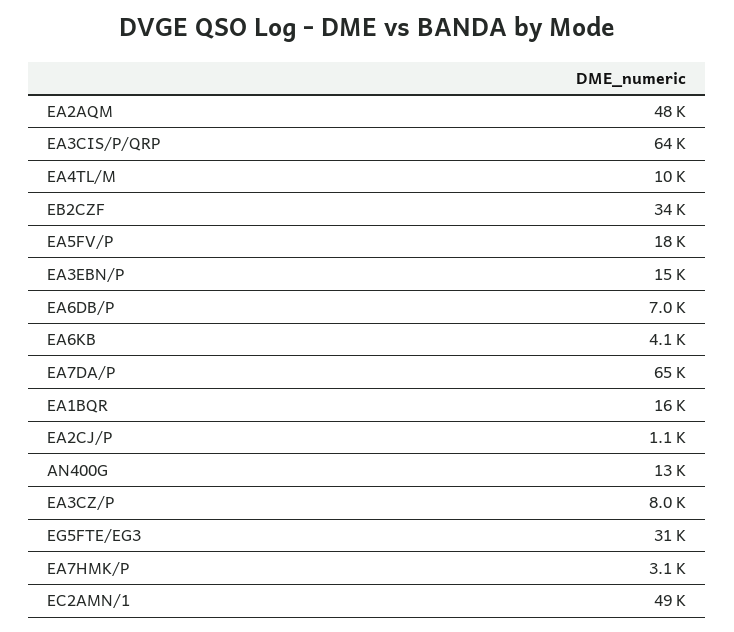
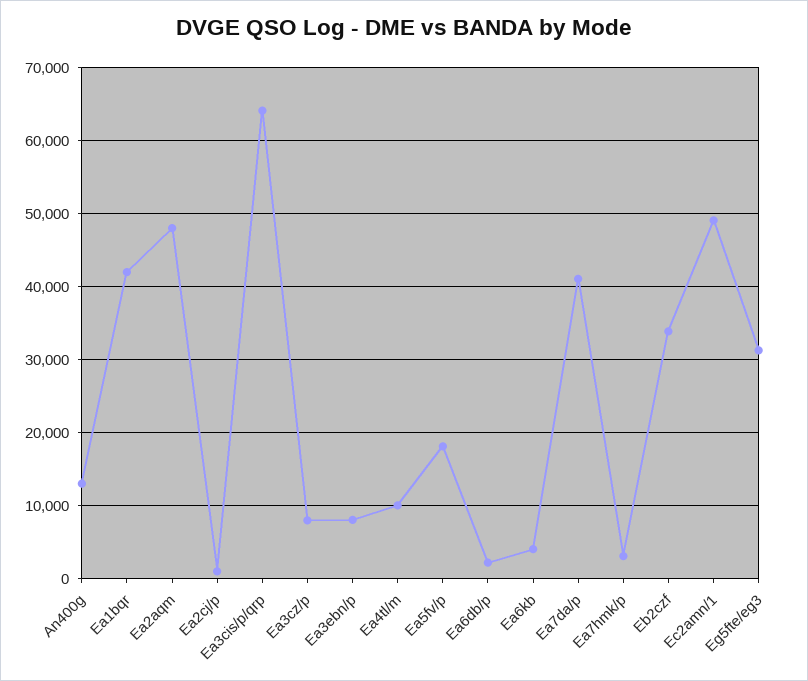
EA3EBN/P: 15000 -> 8000
EA6DB/P: 7000 -> 2000
EA7DA/P: 65000 -> 41000
EA1BQR: 16000 -> 42000

